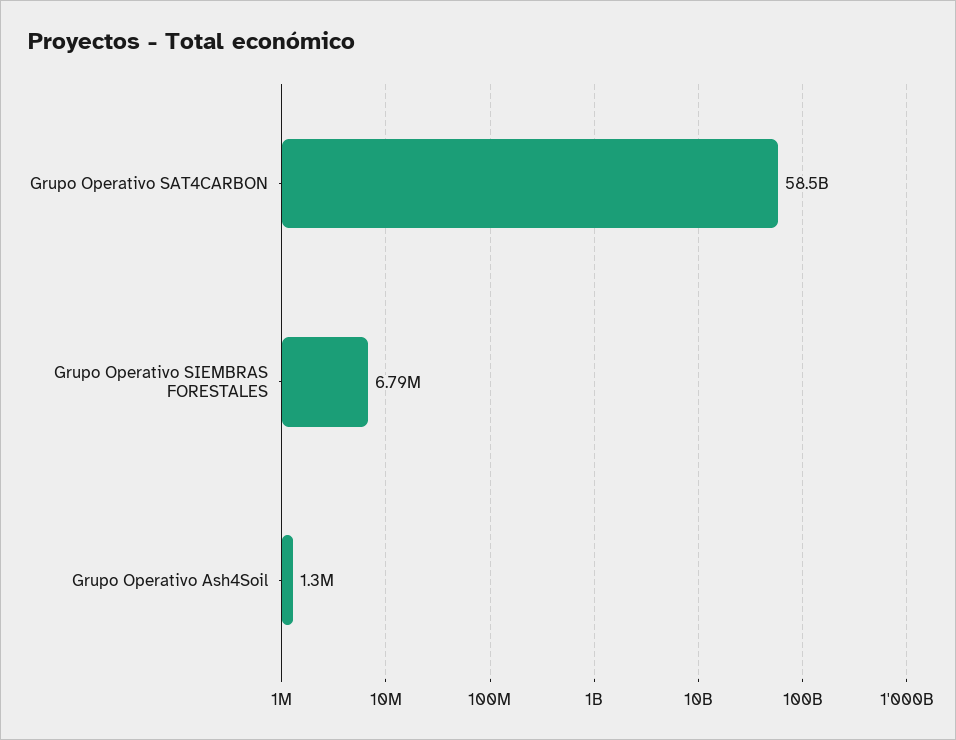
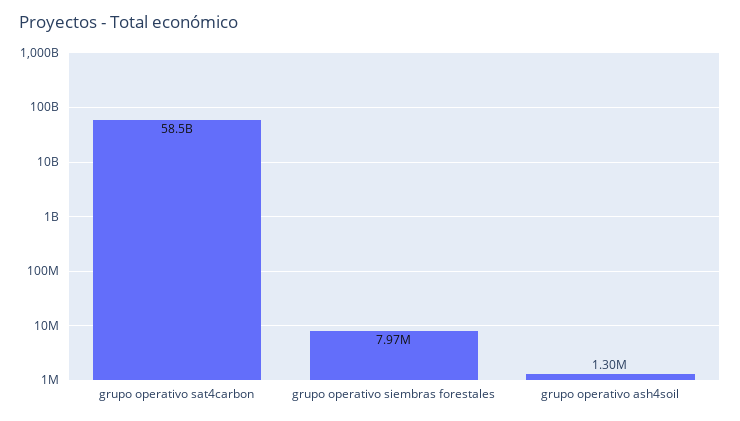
Grupo Operativo SIEMBRAS FORESTALES: 6790000 -> 7970000

